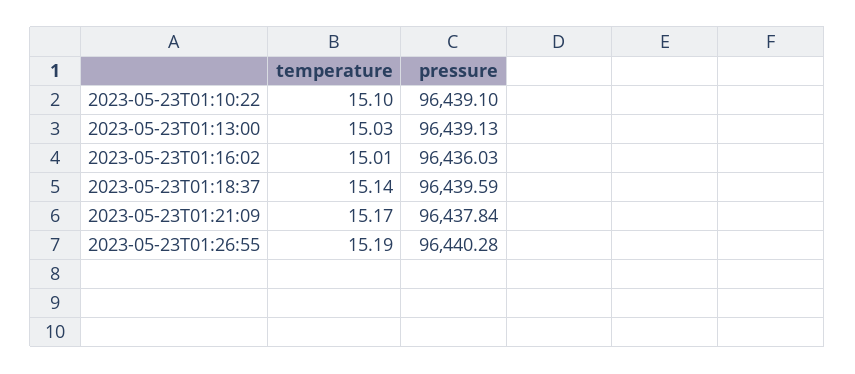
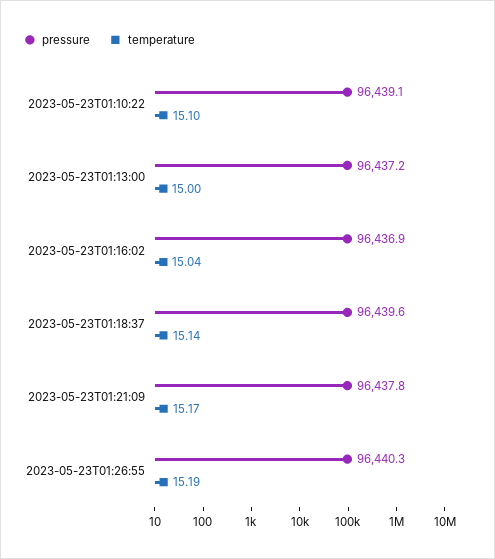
temperature, 2023-05-23T01:13:00: 15.03 -> 15
pressure, 2023-05-23T01:13:00: 96439.13 -> 96437.2
temperature, 2023-05-23T01:16:02: 15.01 -> 15.04
pressure, 2023-05-23T01:16:02: 96436.03 -> 96436.9

